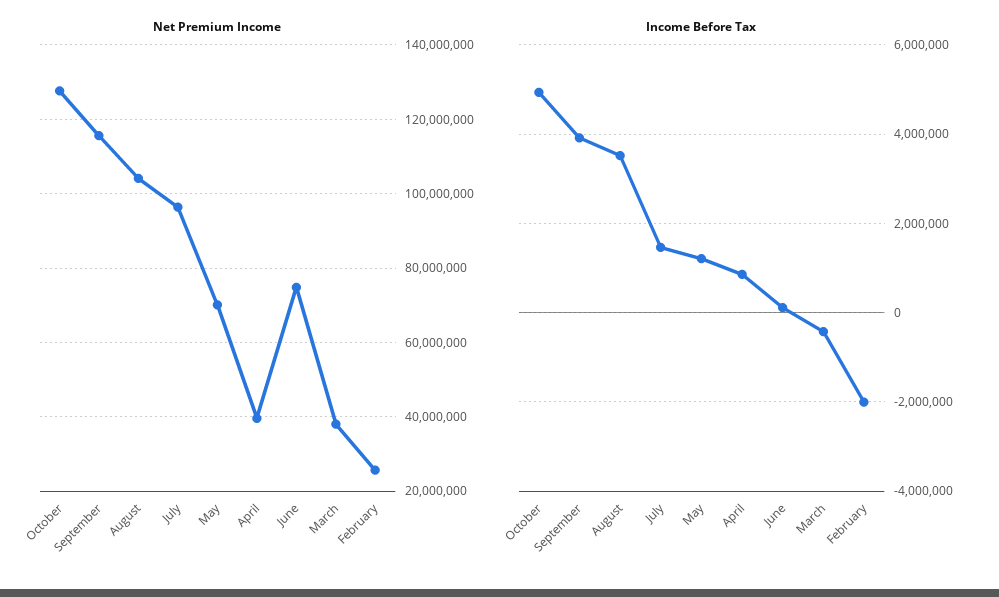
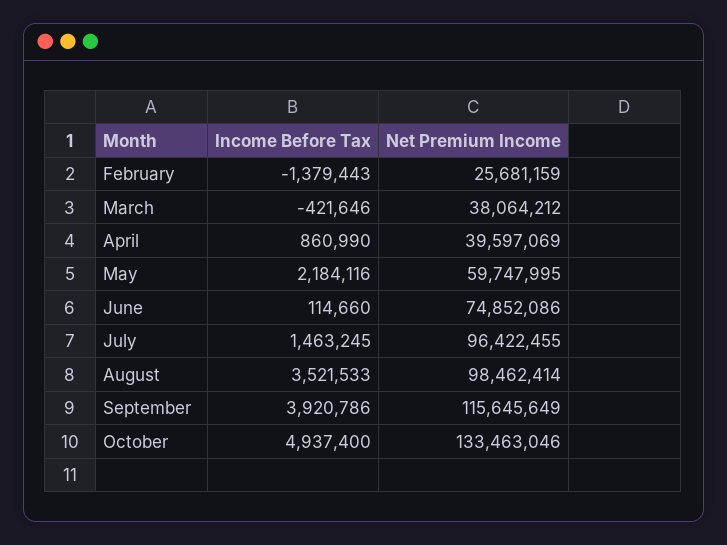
Net Premium Income, October: 128000000 -> 133463046
Net Premium Income, August: 104000000 -> 98462414
Net Premium Income, May: 70000000 -> 59747995
Income Before Tax, May: 1200000 -> 2184116
Income Before Tax, February: -2000000 -> -1379443

